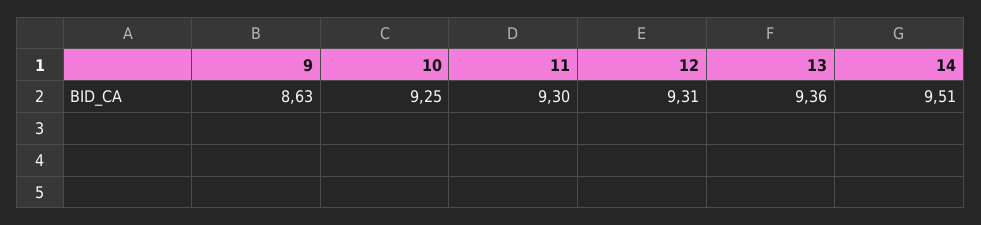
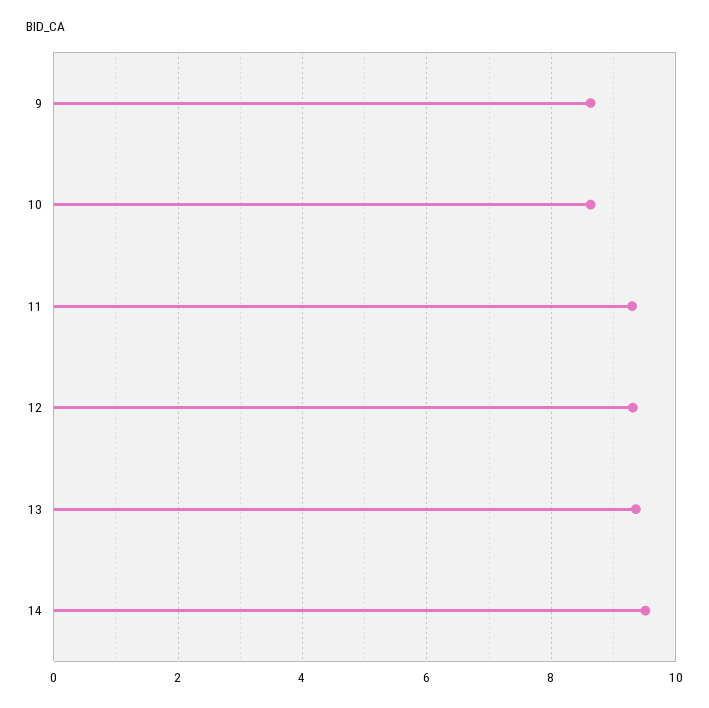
10: 9.25 -> 8.6

